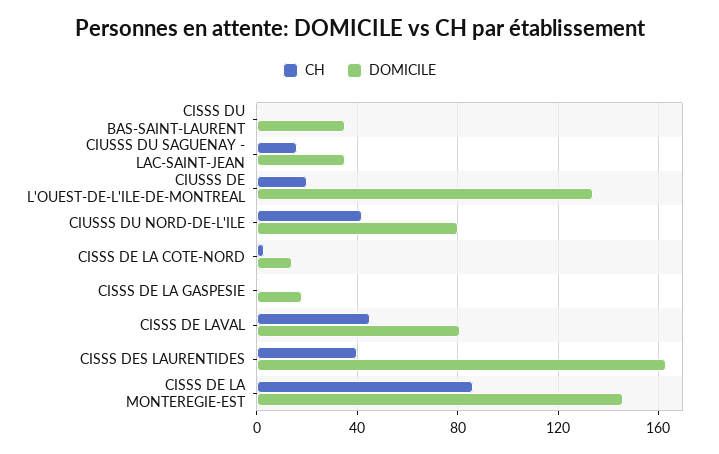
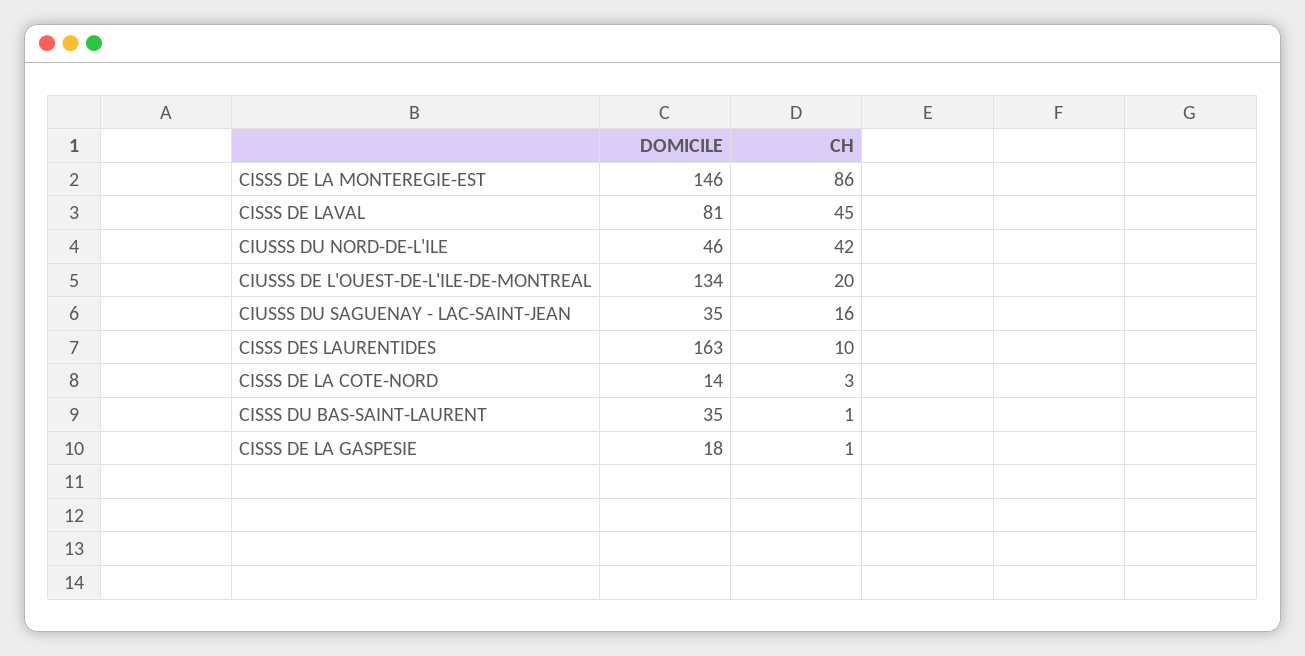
DOMICILE, CIUSSS DU NORD-DE-L'ILE: 80 -> 46
CH, CISSS DES LAURENTIDES: 40 -> 10

